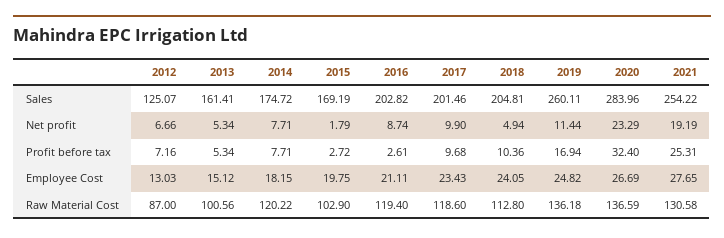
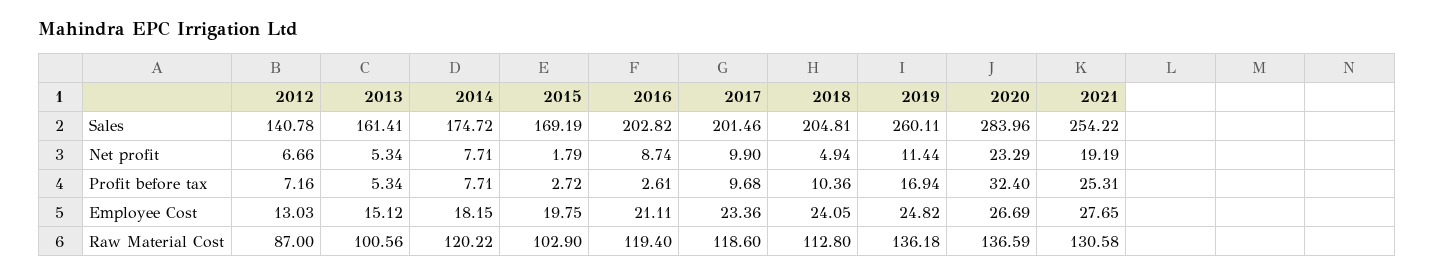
2012, Sales: 125.07 -> 140.78
2017, Employee Cost: 23.43 -> 23.36

